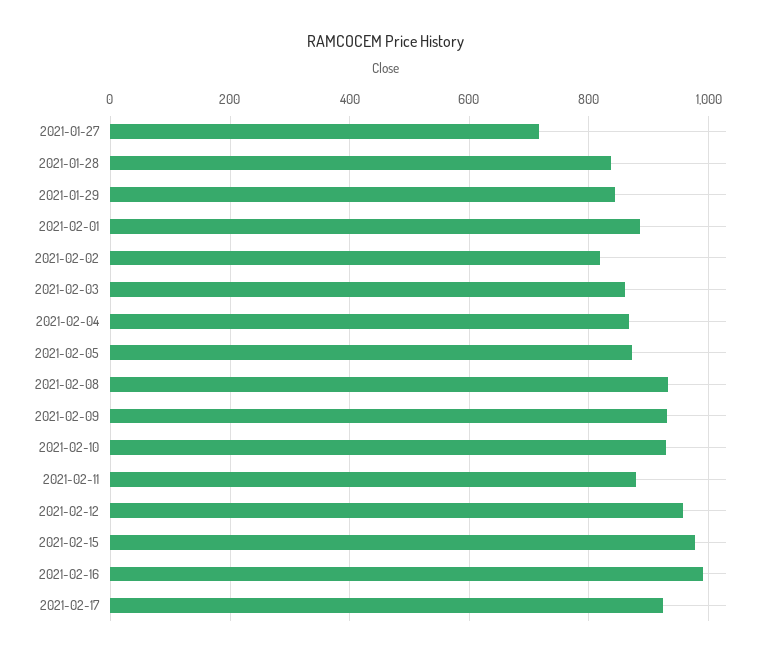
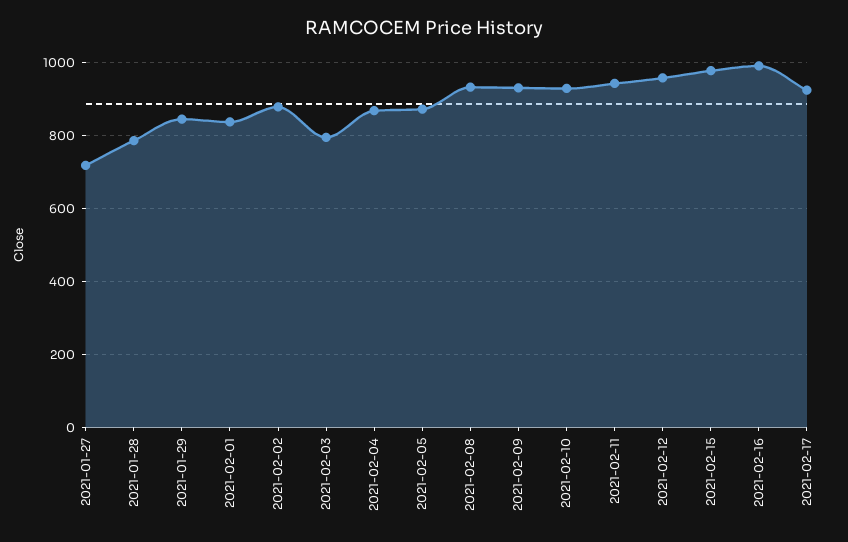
2021-01-28: 840 -> 780
2021-02-01: 880 -> 840
2021-02-02: 820 -> 880
2021-02-03: 860 -> 800
2021-02-11: 880 -> 940

